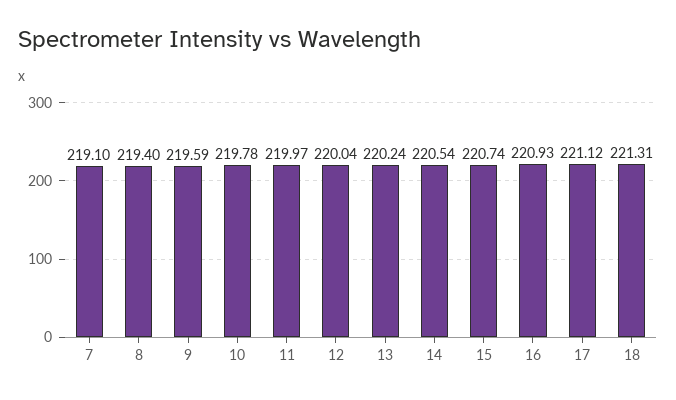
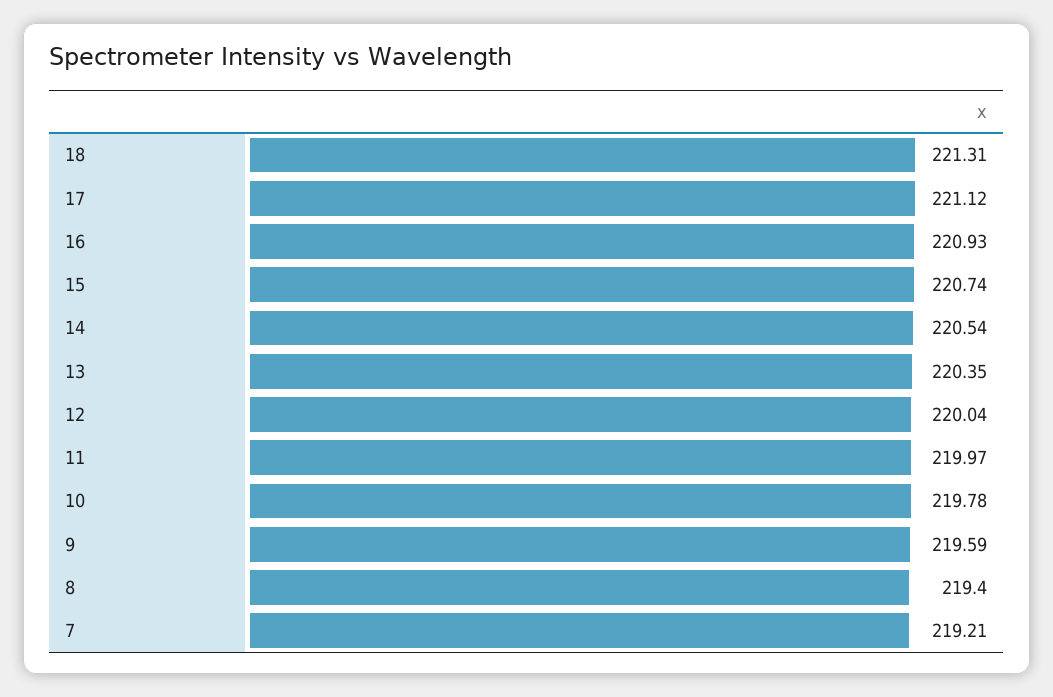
7: 219.1 -> 219.21
13: 220.24 -> 220.35

